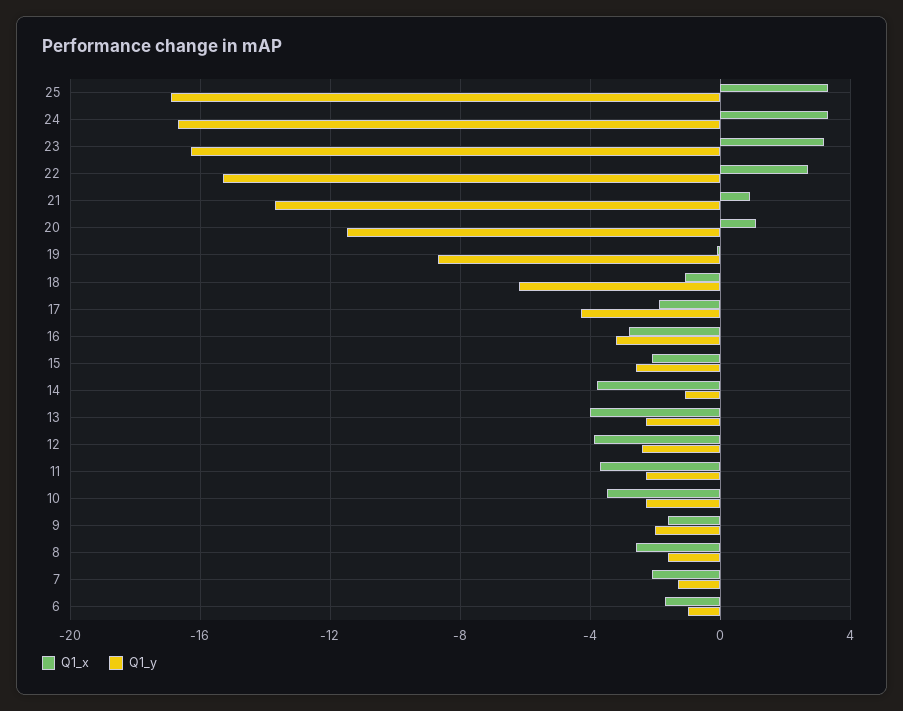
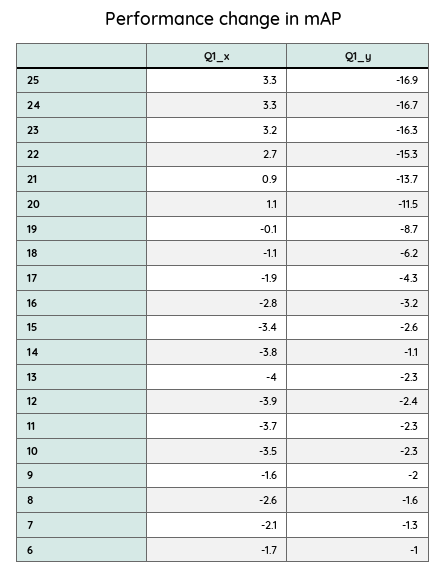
Q1_x, 15: -2 -> -3.4

